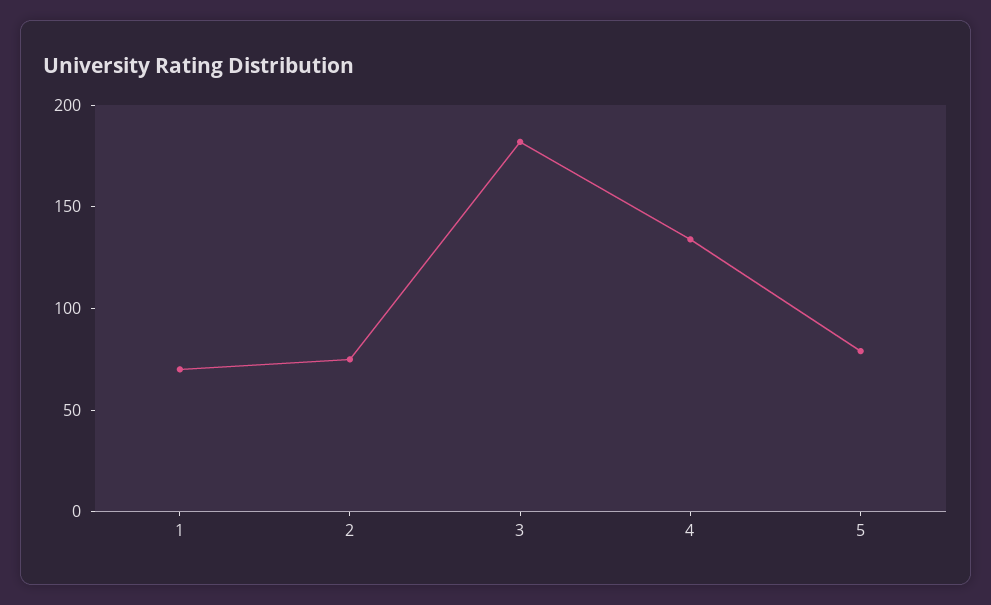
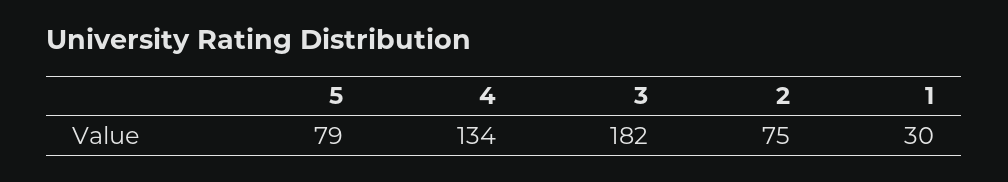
1: 70 -> 30

